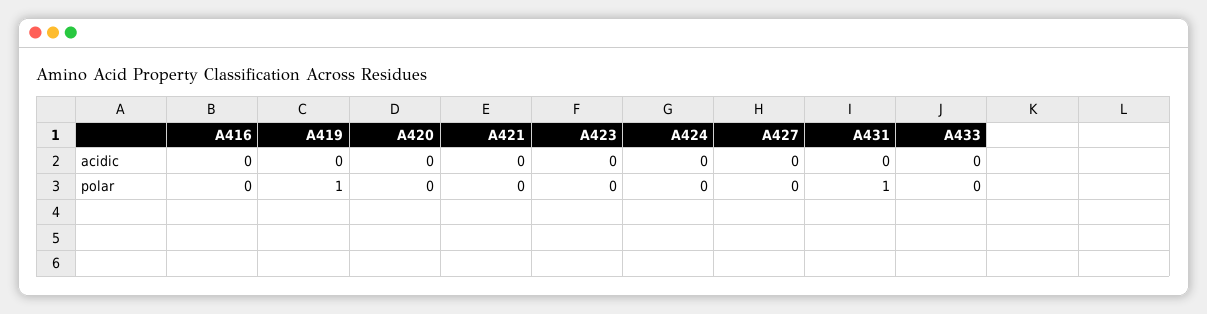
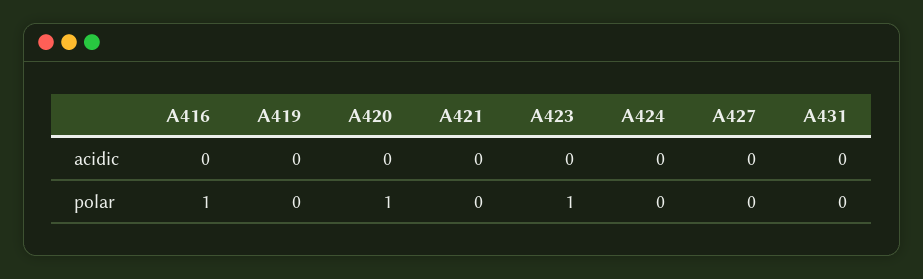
A433, acidic: 0 -> none
A416, polar: 0 -> 1
A419, polar: 1 -> 0
A420, polar: 0 -> 1
A423, polar: 0 -> 1
A431, polar: 1 -> 0
A433, polar: 0 -> none

